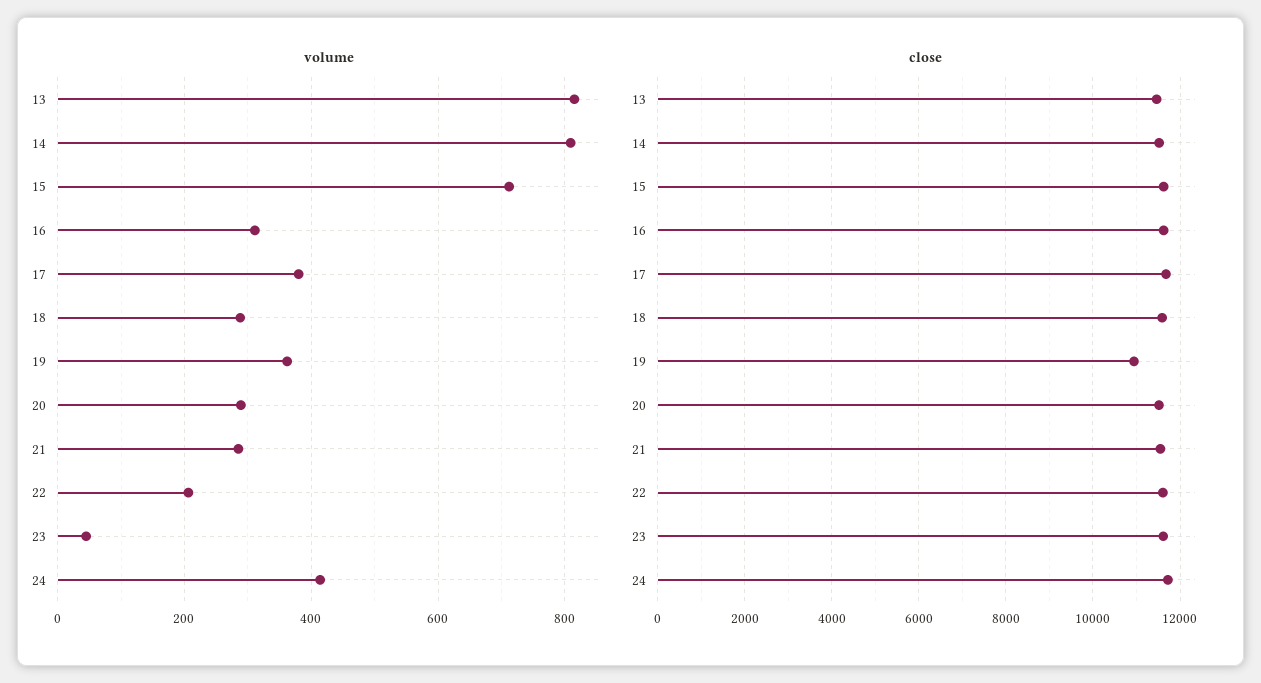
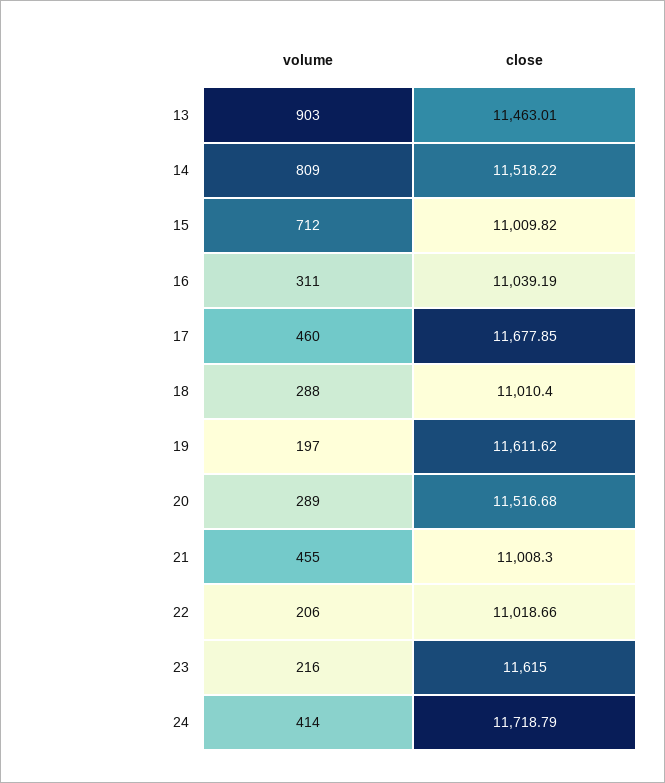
volume, 13: 820 -> 903
volume, 17: 380 -> 460
volume, 19: 360 -> 197
volume, 21: 280 -> 455
volume, 23: 40 -> 216
close, 15: 11600 -> 11009.82
close, 16: 11600 -> 11039.19
close, 18: 11600 -> 11010.4
close, 19: 11000 -> 11611.62
close, 21: 11600 -> 11008.3
close, 22: 11600 -> 11018.66

